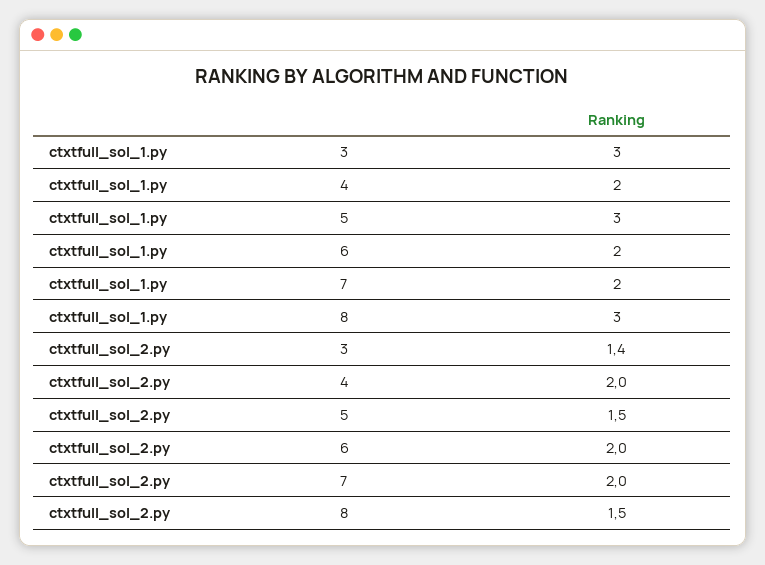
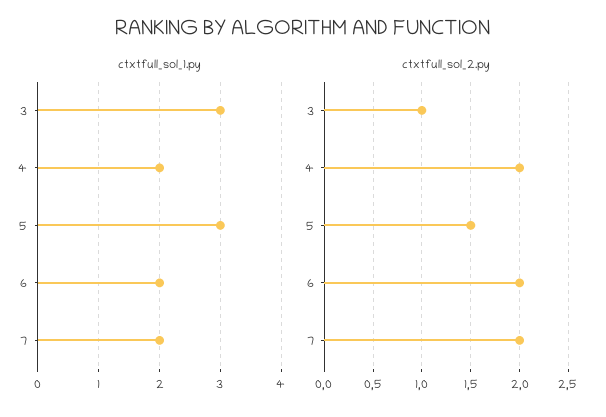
ctxtfull_sol_1.py, 8: 3 -> none
ctxtfull_sol_2.py, 3: 1.4 -> 1
ctxtfull_sol_2.py, 8: 1.5 -> none

